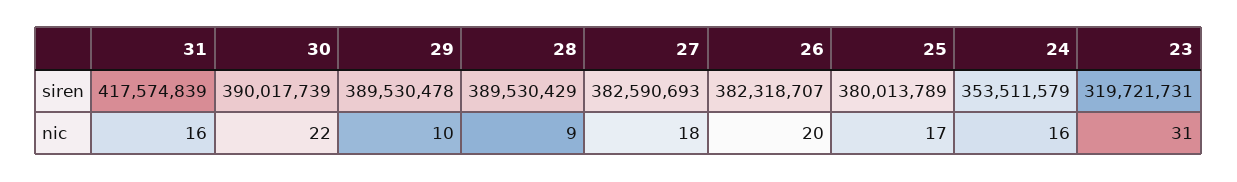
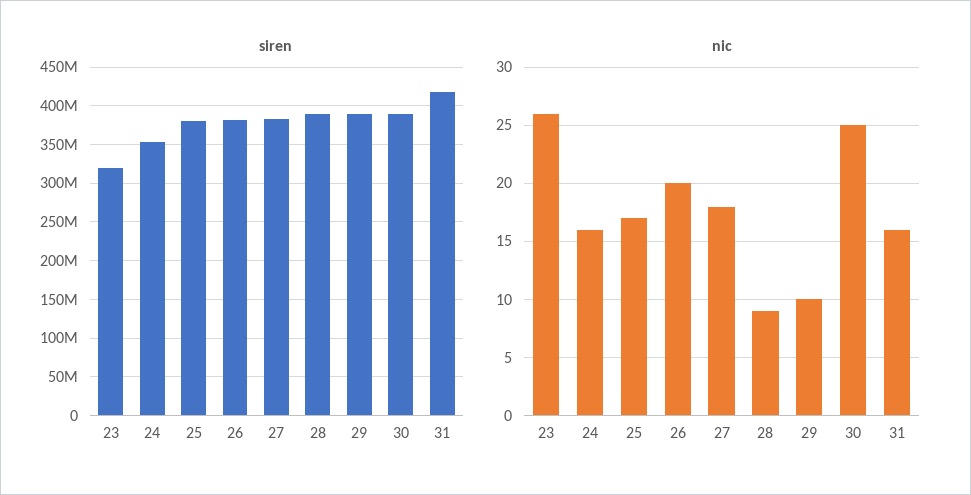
nic, 30: 22 -> 25
nic, 23: 31 -> 26

